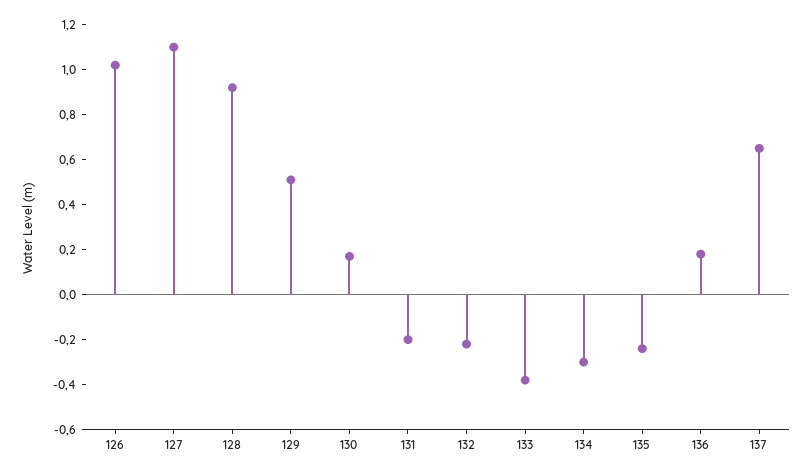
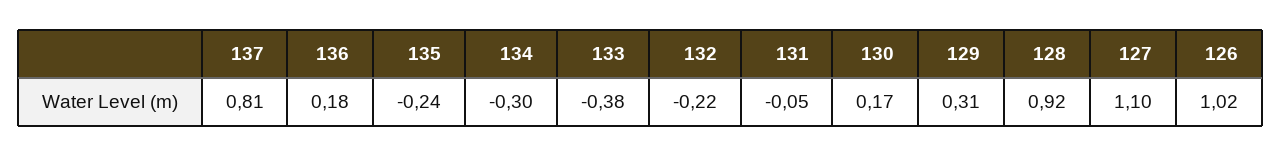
129: 0.5 -> 0.31
131: -0.2 -> -0.05
137: 0.65 -> 0.81

